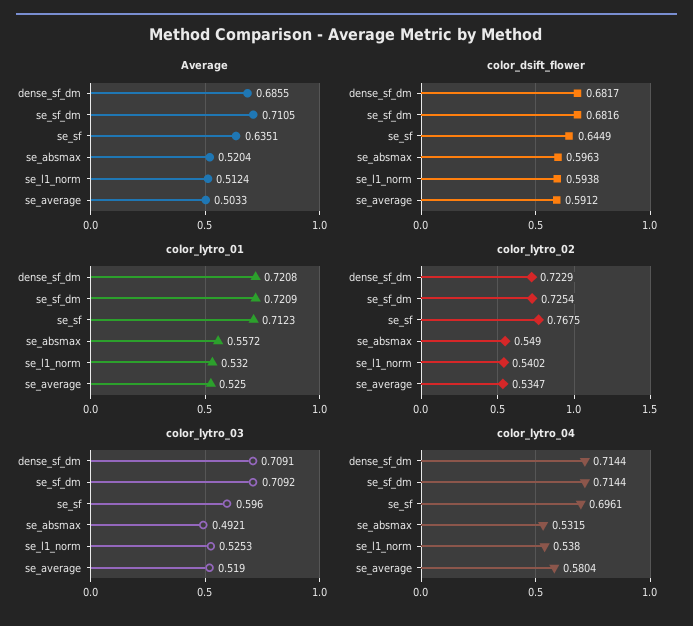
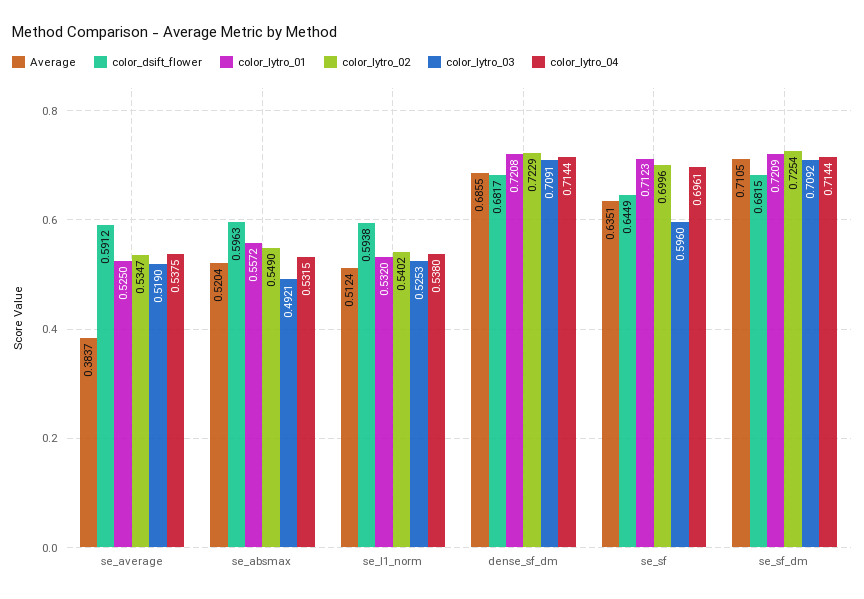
Average, se_average: 0.5033 -> 0.3837
color_dsift_flower, se_sf_dm: 0.6816 -> 0.6815
color_lytro_02, se_sf: 0.7675 -> 0.6996
color_lytro_04, se_average: 0.5804 -> 0.5375

